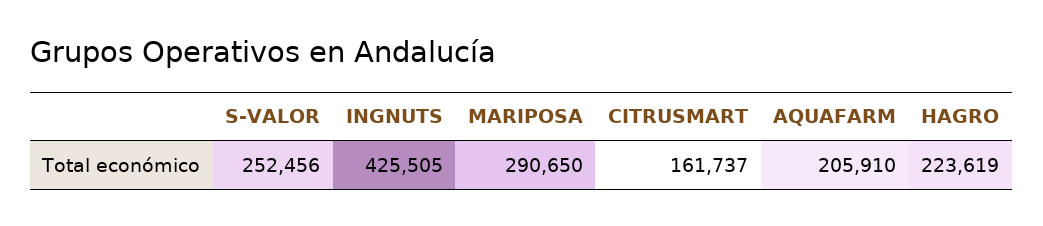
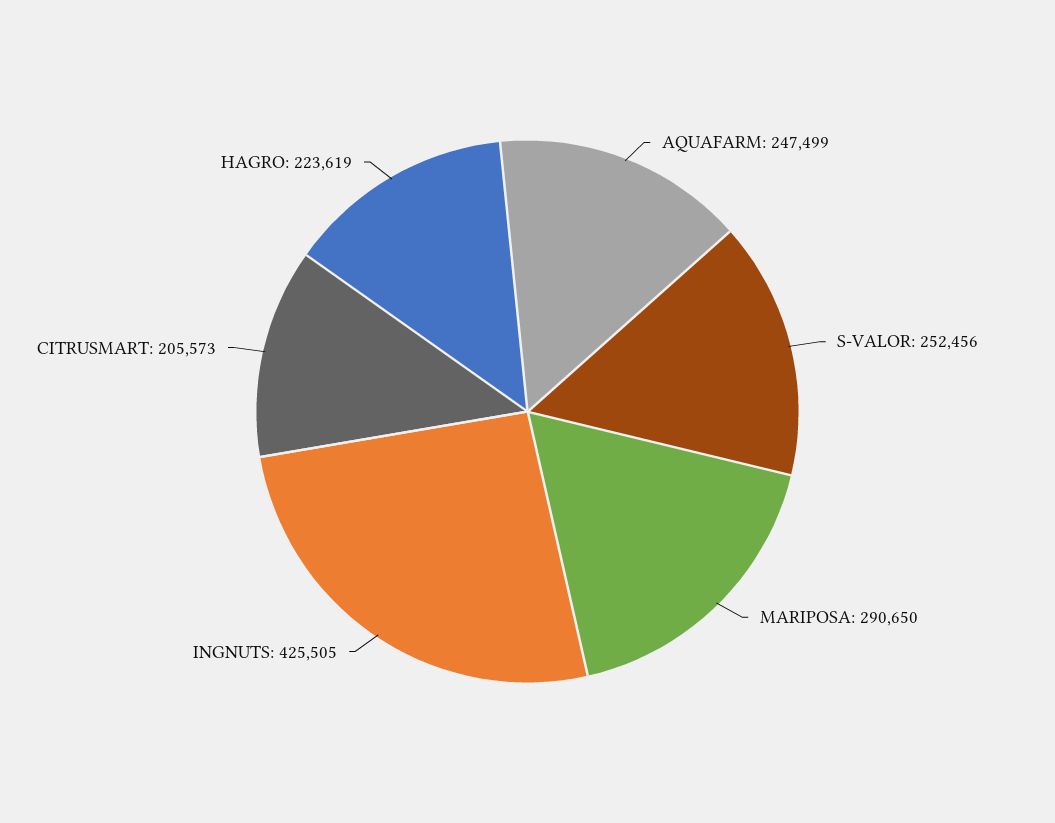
CITRUSMART: 161737 -> 205573
AQUAFARM: 205910 -> 247499

